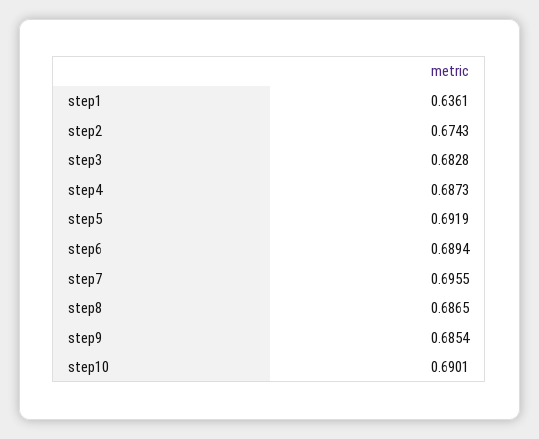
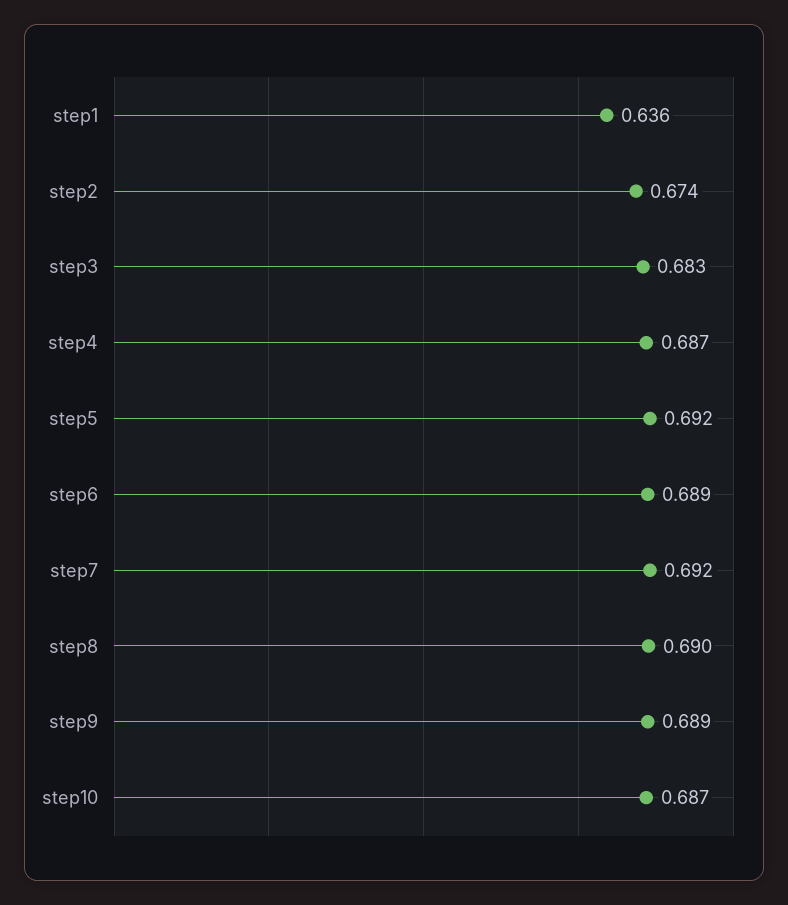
step7: 0.6955 -> 0.692
step8: 0.6865 -> 0.69
step9: 0.6854 -> 0.689
step10: 0.6901 -> 0.687

